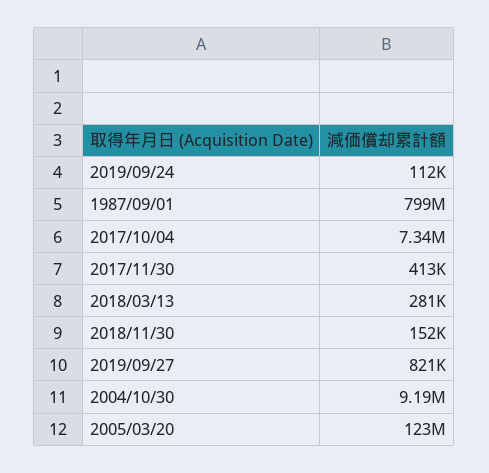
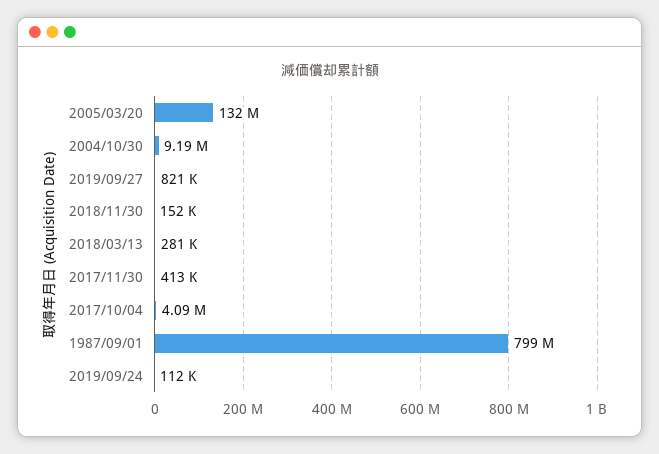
2017/10/04: 7340000 -> 4090000
2005/03/20: 123000000 -> 132000000

